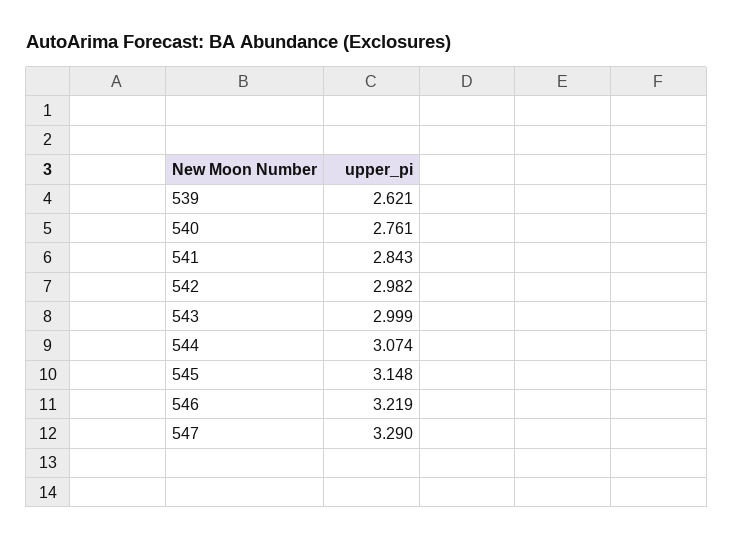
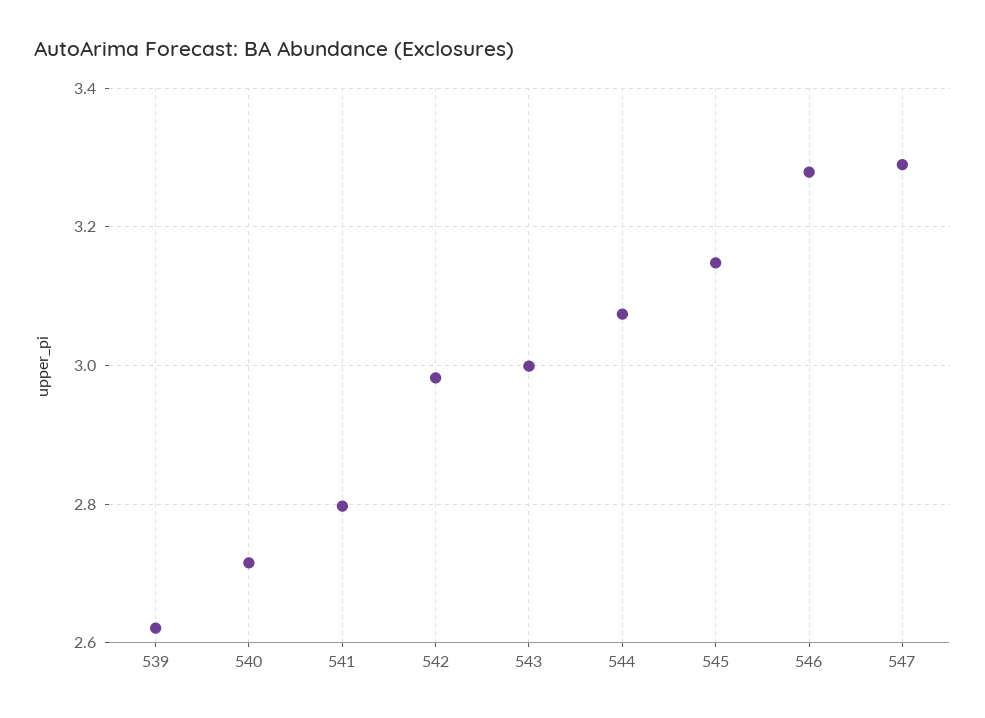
540: 2.761 -> 2.72
541: 2.843 -> 2.8
546: 3.219 -> 3.28

